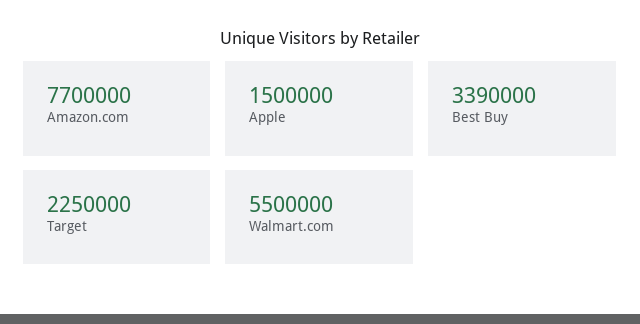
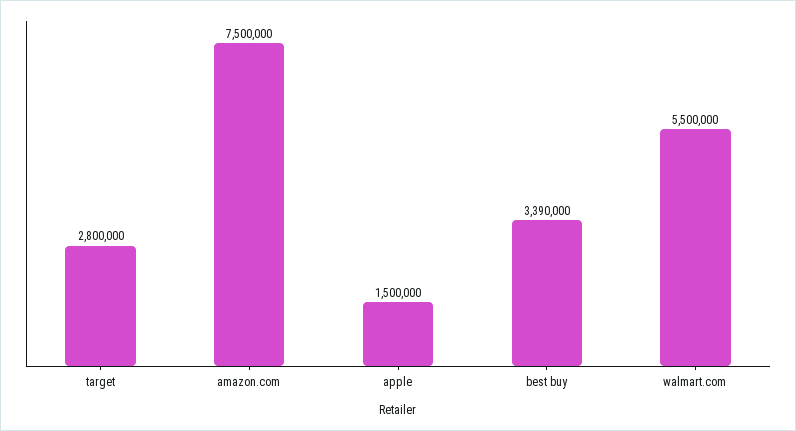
Amazon.com: 7700000 -> 7500000
Target: 2250000 -> 2800000

